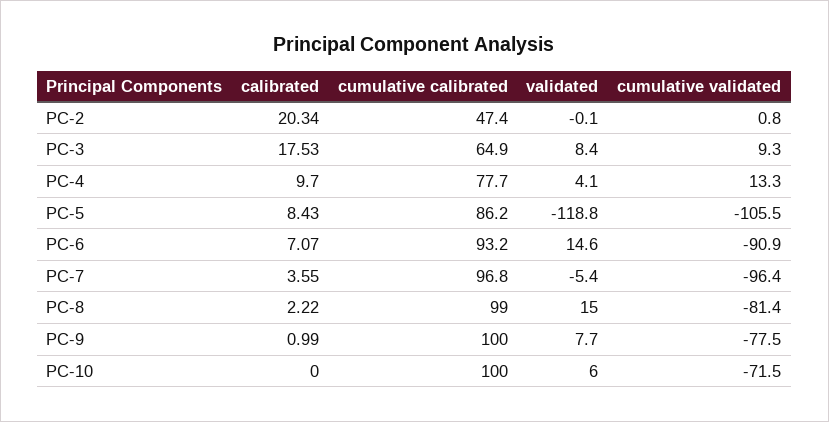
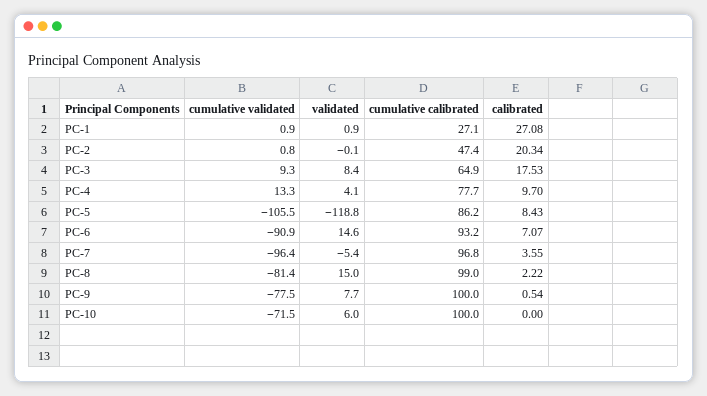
calibrated, PC-9: 0.99 -> 0.54
cumulative validated, PC-1: none -> 0.9
validated, PC-1: none -> 0.9
cumulative calibrated, PC-1: none -> 27.1
calibrated, PC-1: none -> 27.08

